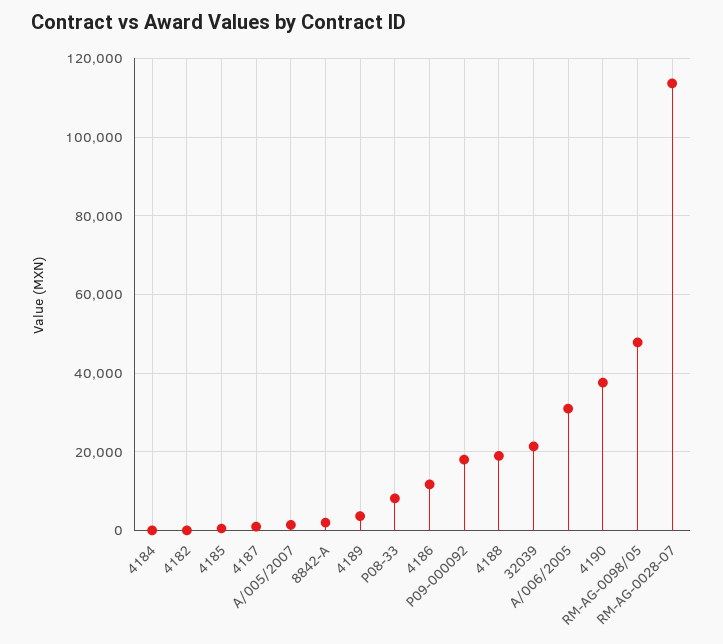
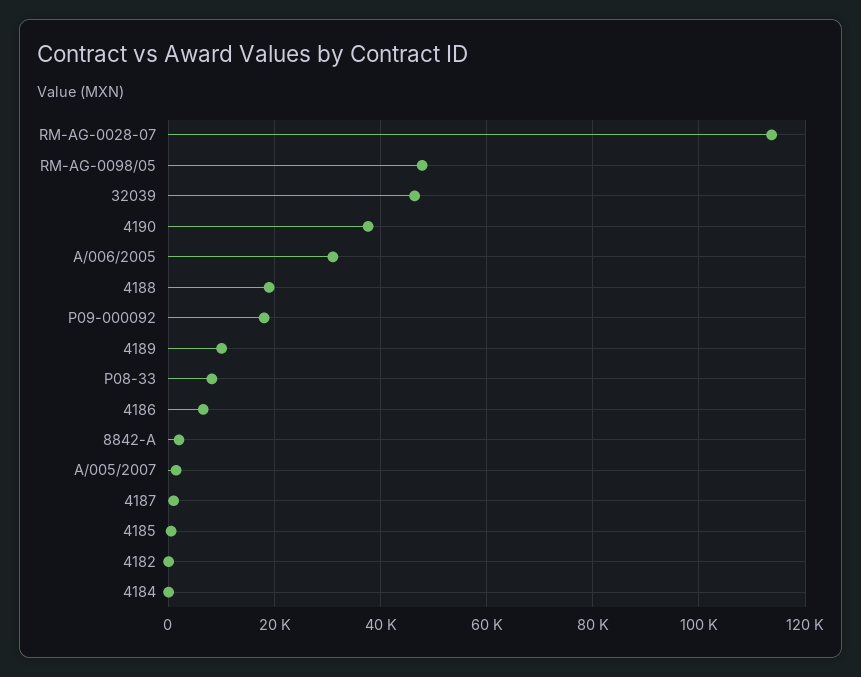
4189: 4000 -> 10000
4186: 12000 -> 6000
32039: 22000 -> 46000

